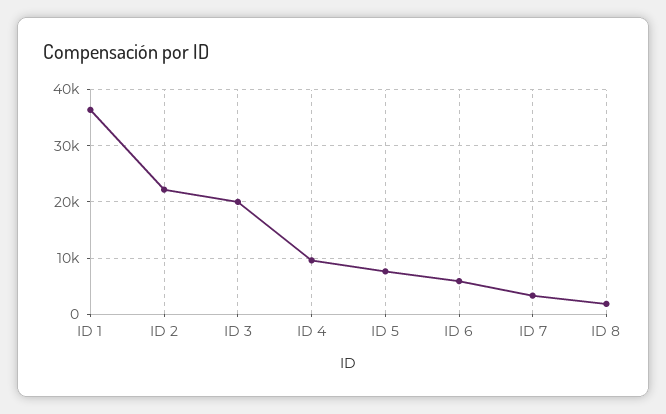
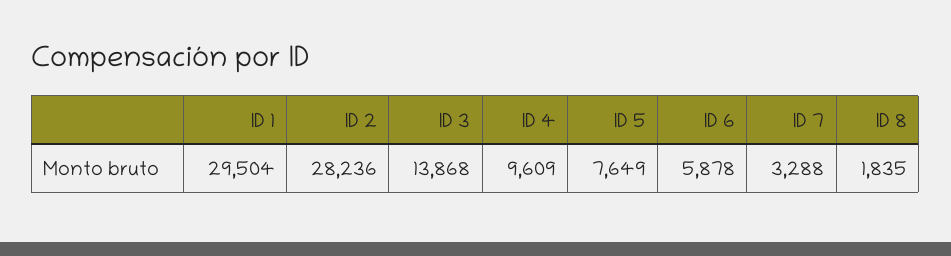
ID 1: 36000 -> 29504
ID 2: 22000 -> 28236
ID 3: 20000 -> 13868

